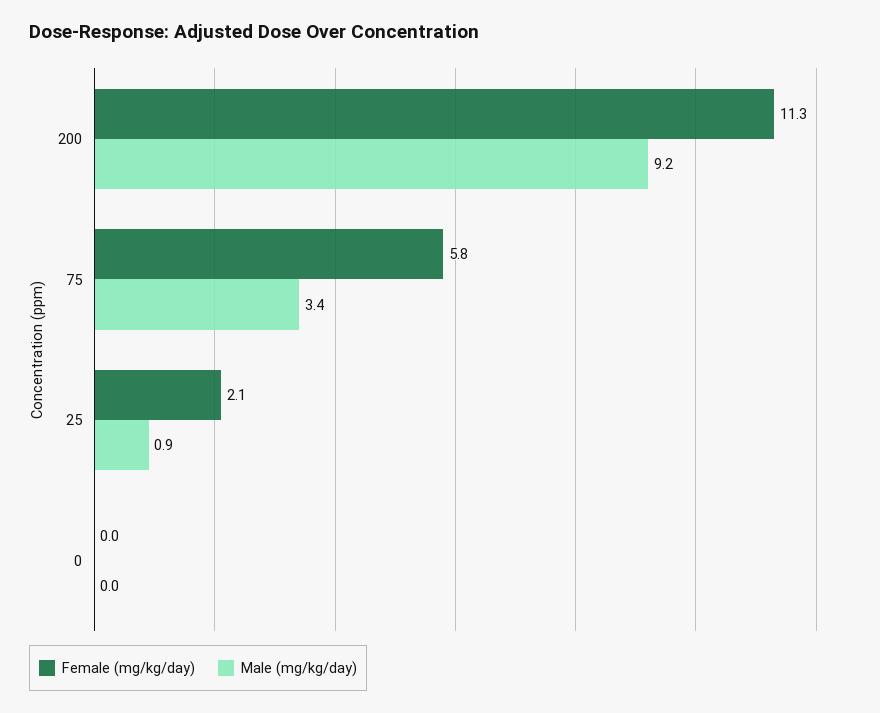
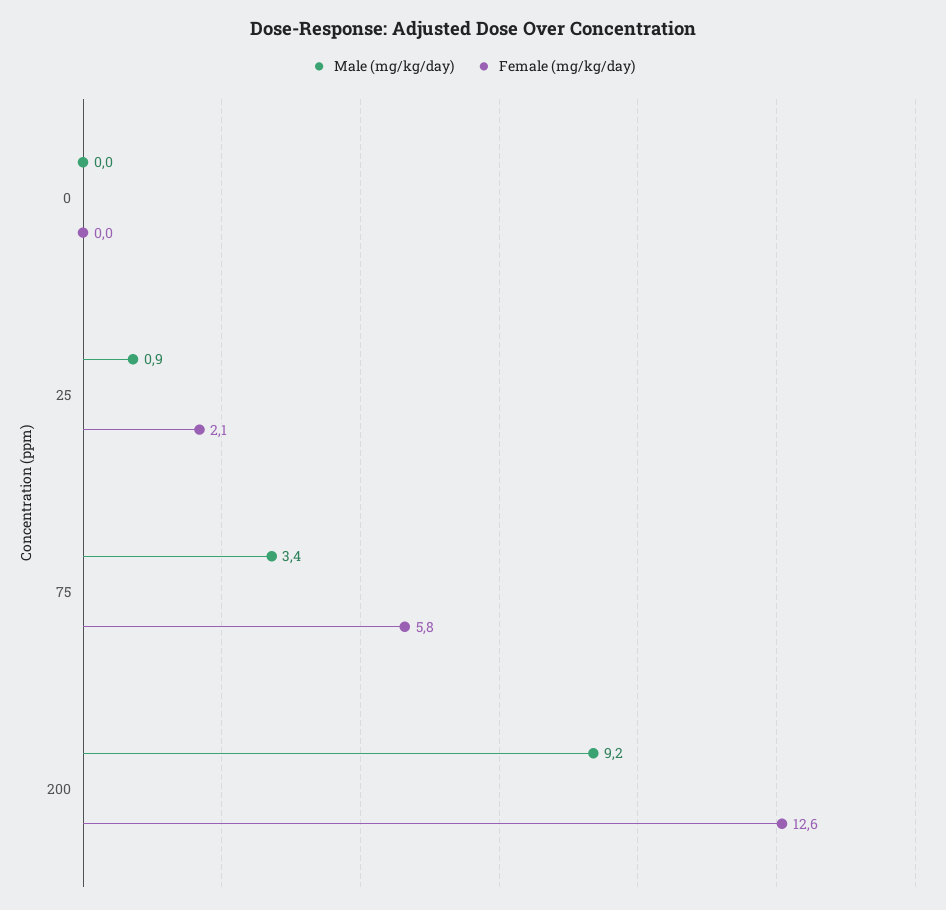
Female (mg/kg/day), 200: 11.3 -> 12.6

